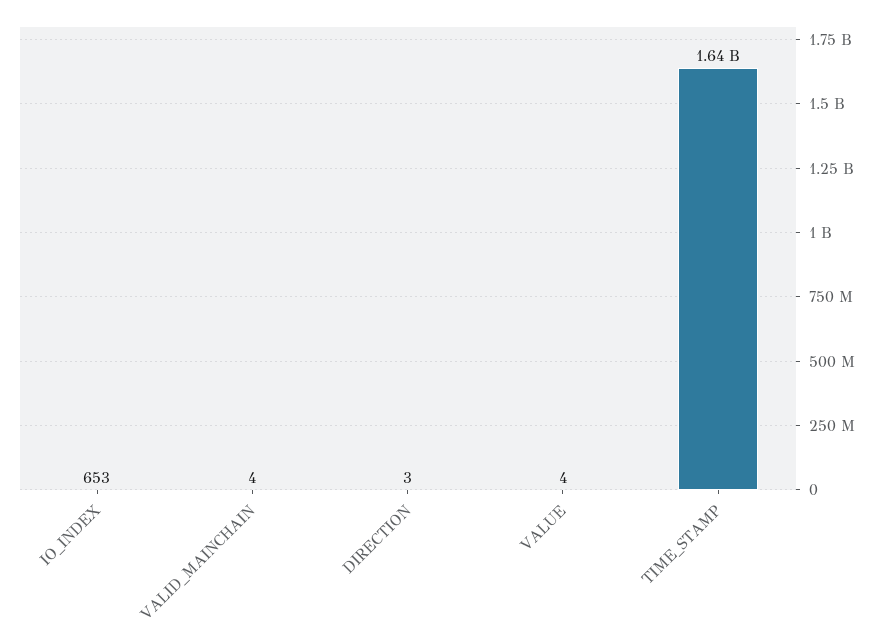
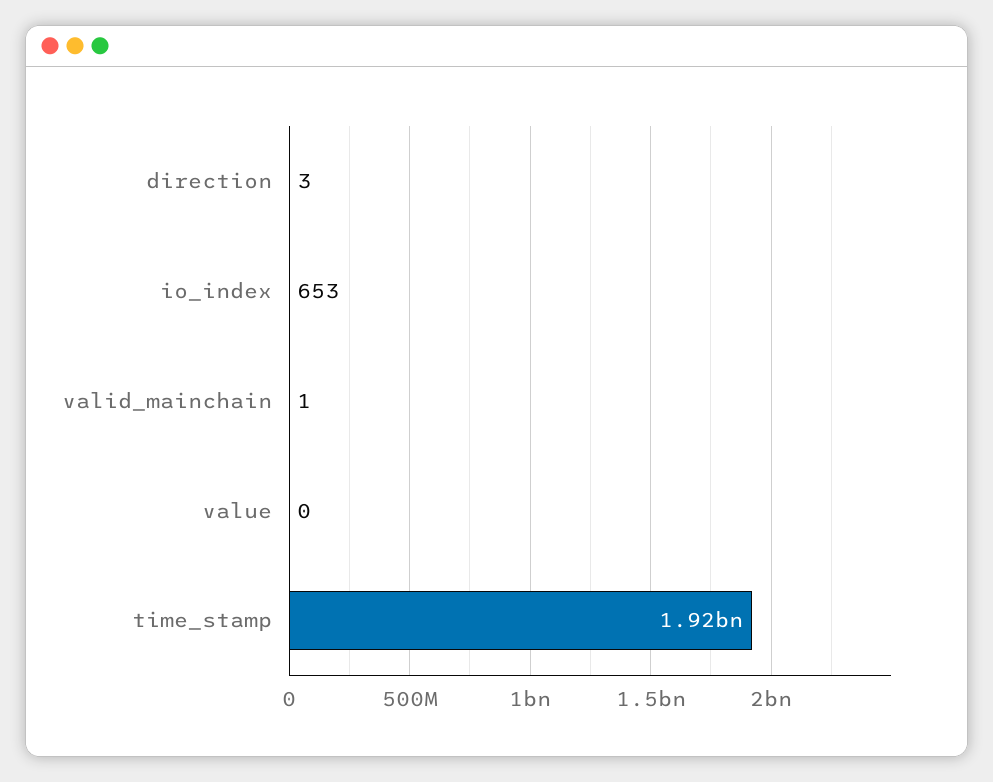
VALID_MAINCHAIN: 4 -> 1
VALUE: 4 -> 0
TIME_STAMP: 1640000000 -> 1920000000

